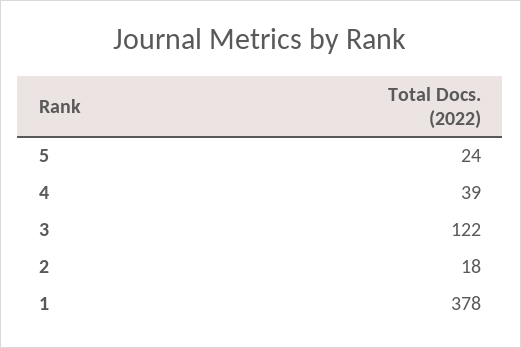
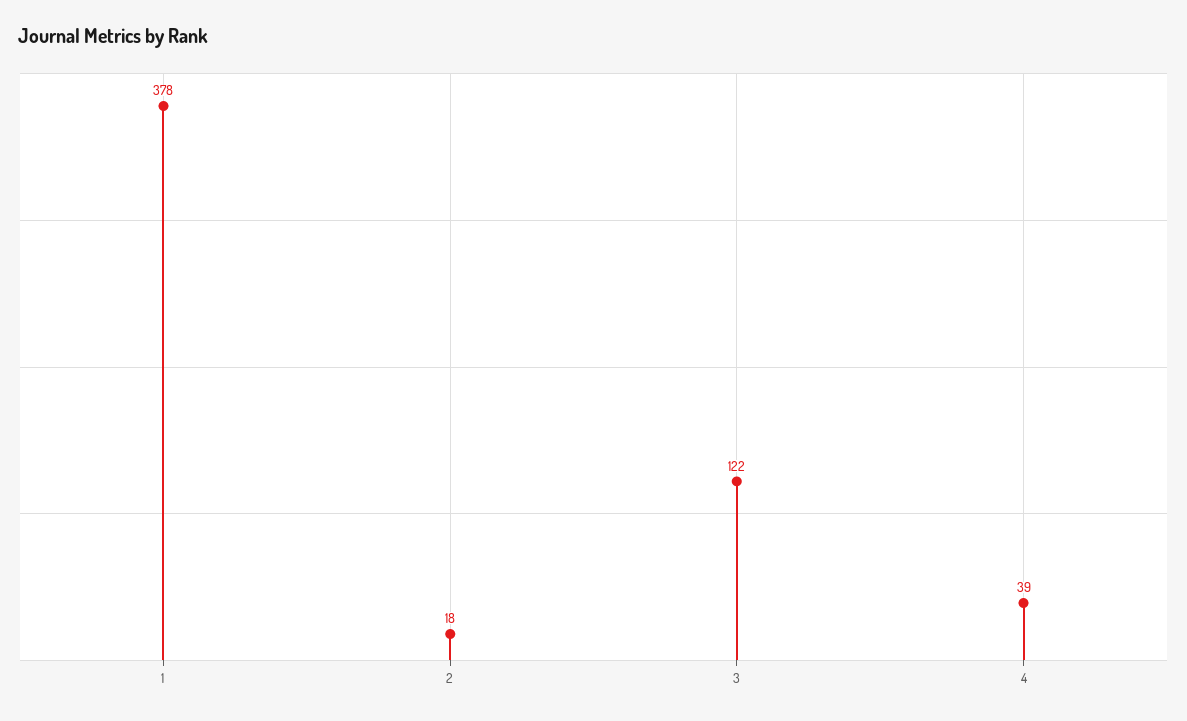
5: 24 -> none

